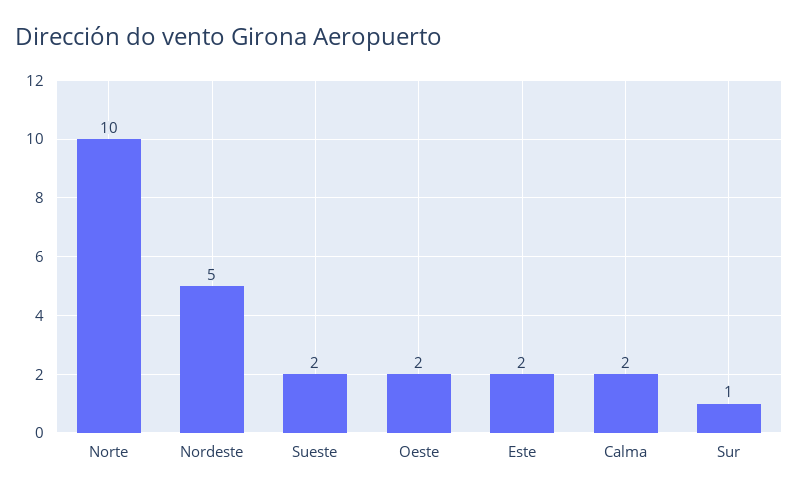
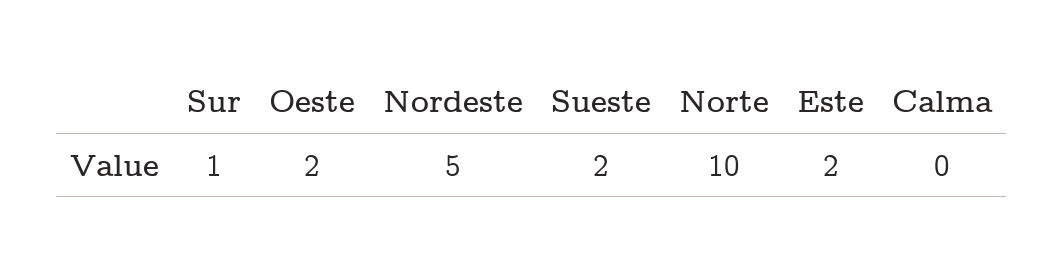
Calma: 2 -> 0

